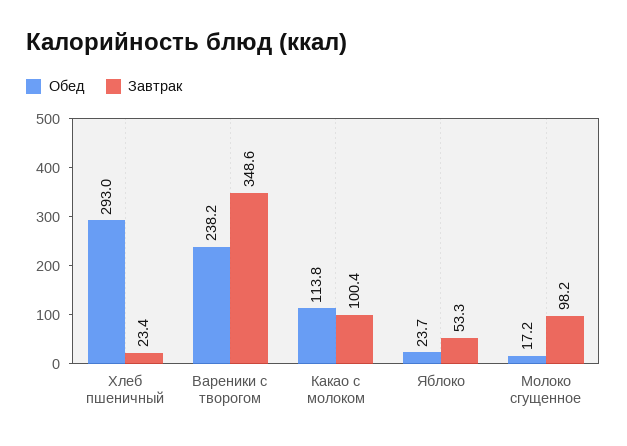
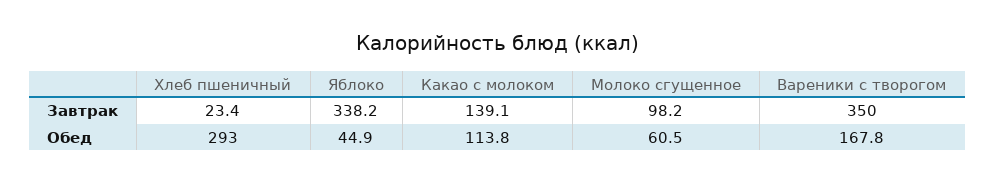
Обед, Вареники с творогом: 238.2 -> 167.8
Завтрак, Вареники с творогом: 348.6 -> 350
Завтрак, Какао с молоком: 100.4 -> 139.1
Обед, Яблоко: 23.7 -> 44.9
Завтрак, Яблоко: 53.3 -> 338.2
Обед, Молоко сгущенное: 17.2 -> 60.5

